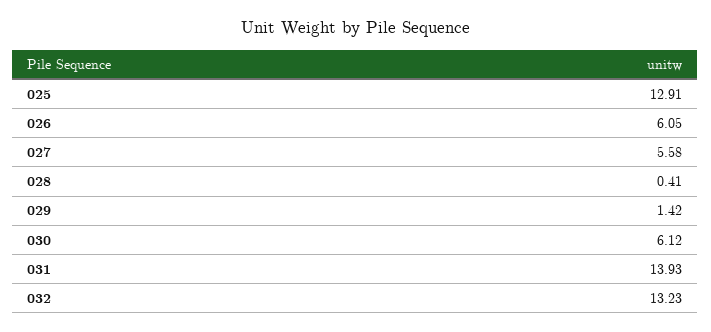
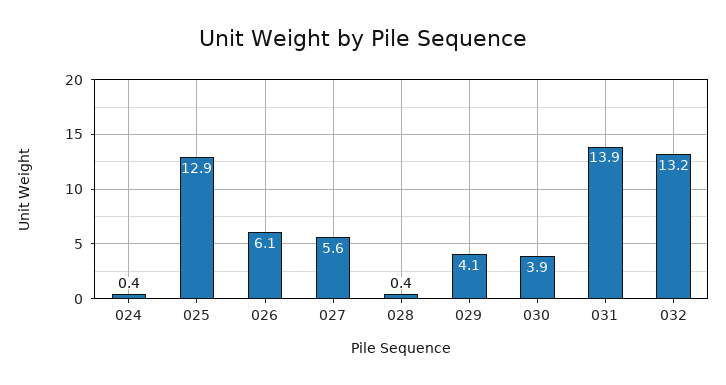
029: 1.42 -> 4.1
030: 6.12 -> 3.9
024: none -> 0.4

